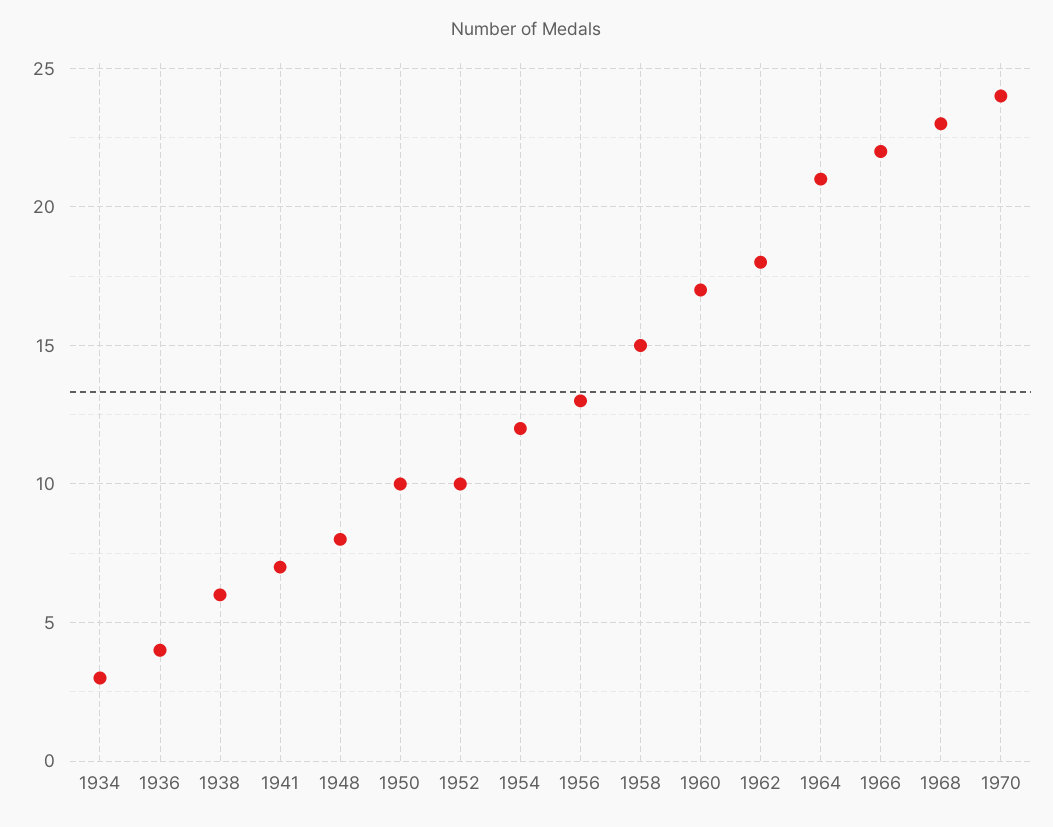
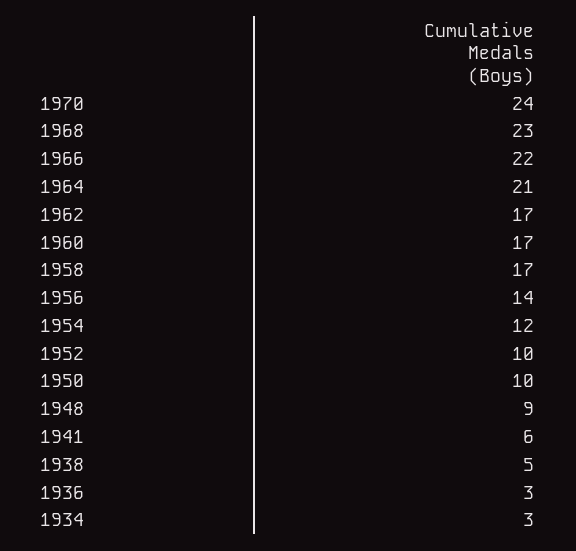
1936: 4 -> 3
1938: 6 -> 5
1941: 7 -> 6
1948: 8 -> 9
1956: 13 -> 14
1958: 15 -> 17
1962: 18 -> 17

